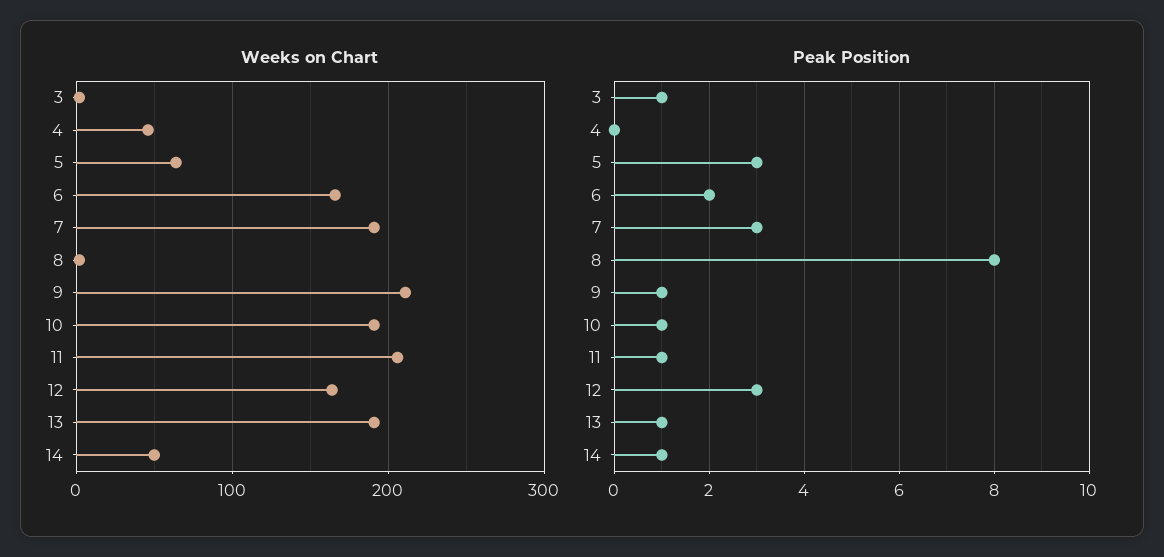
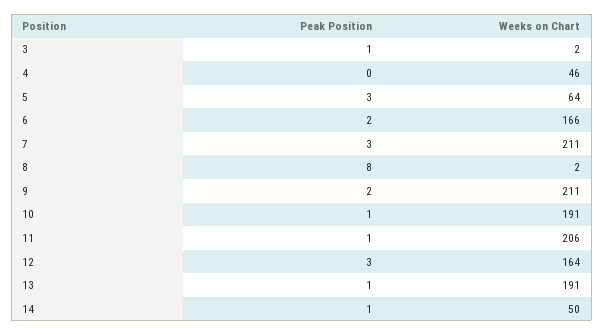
Weeks on Chart, 7: 190 -> 211
Peak Position, 9: 1 -> 2

